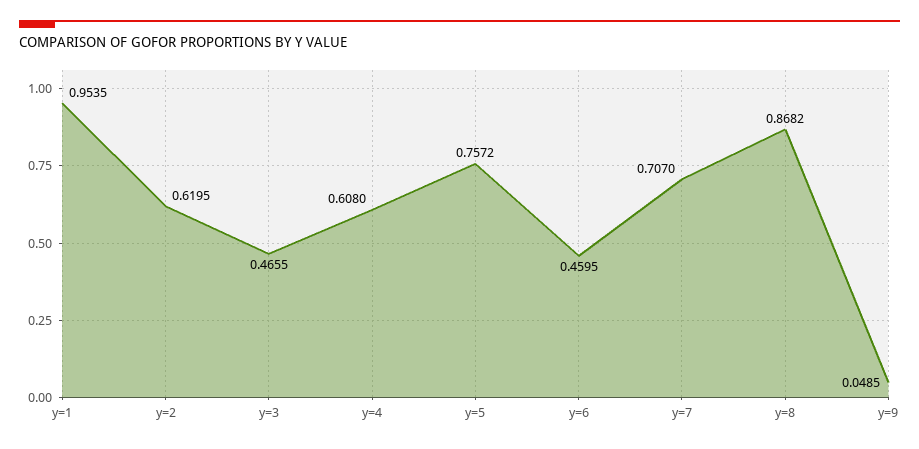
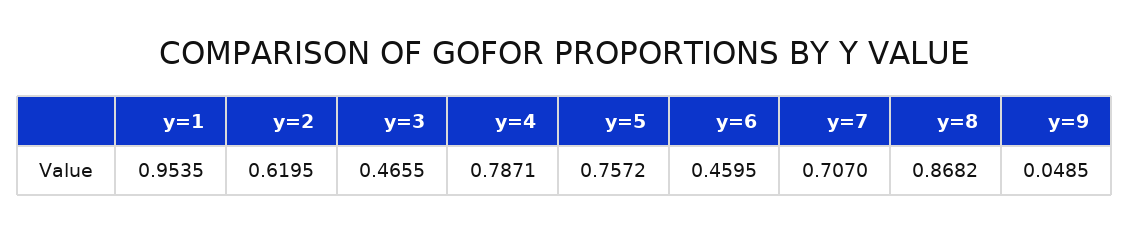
y=4: 0.608 -> 0.7871

